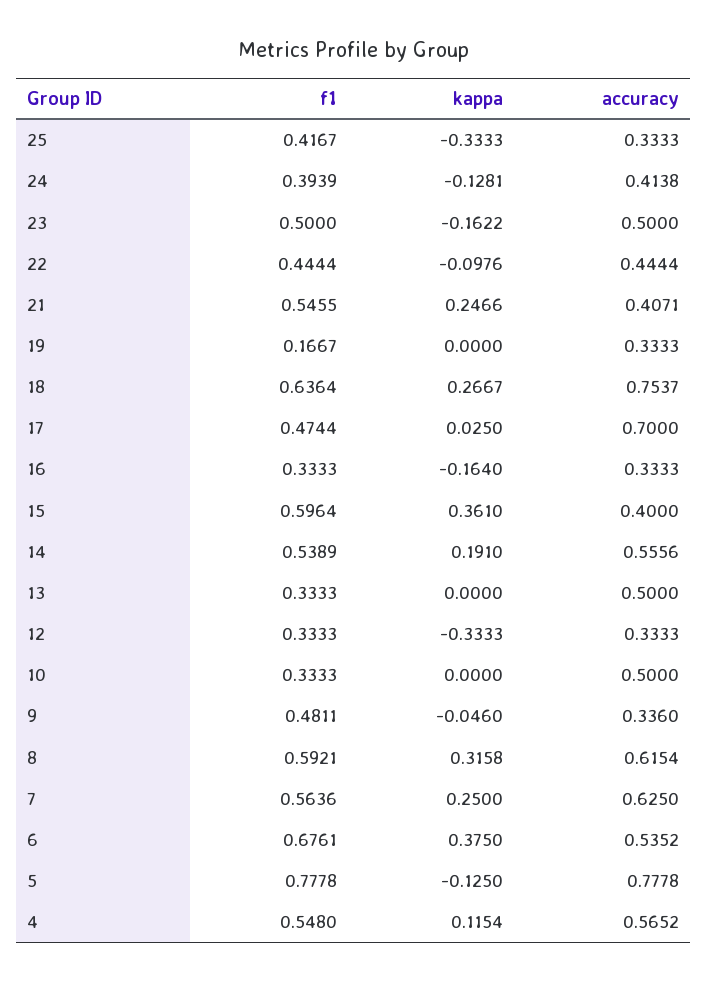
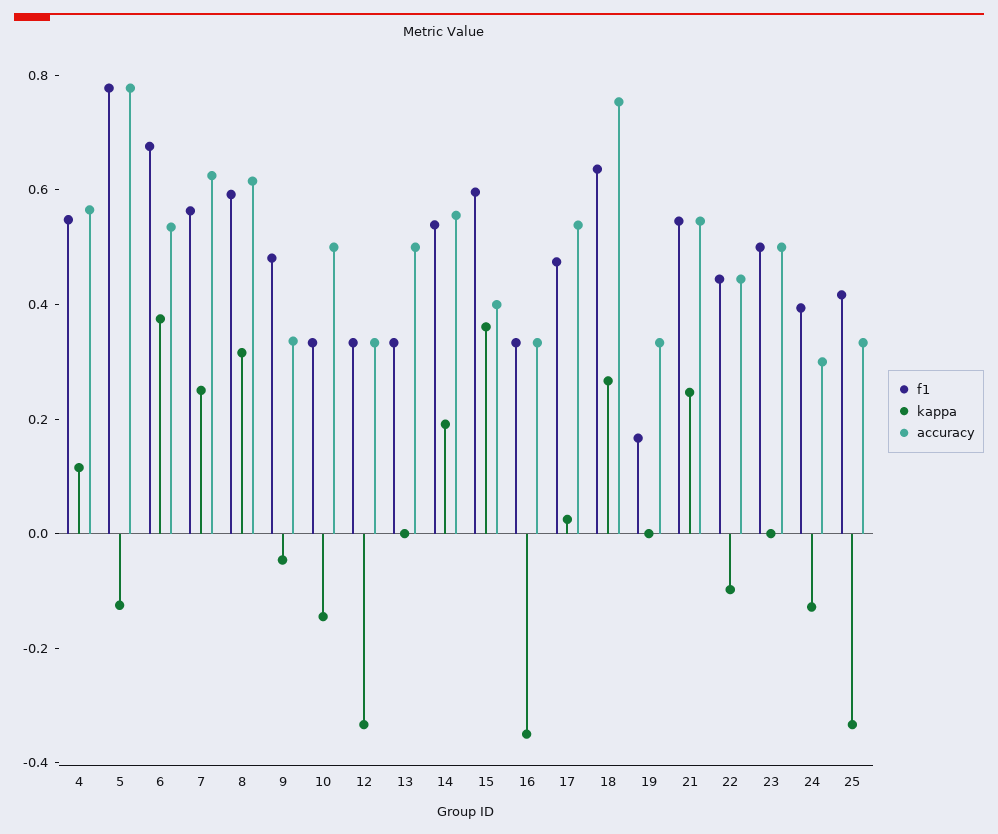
accuracy, 24: 0.4138 -> 0.3
kappa, 23: -0.1622 -> 0
accuracy, 21: 0.4071 -> 0.55
accuracy, 17: 0.7 -> 0.55
kappa, 16: -0.164 -> -0.35
kappa, 10: 0 -> -0.15

